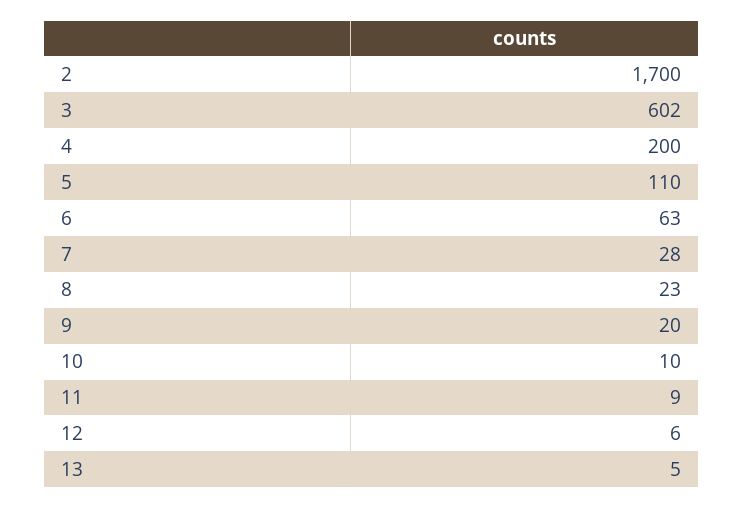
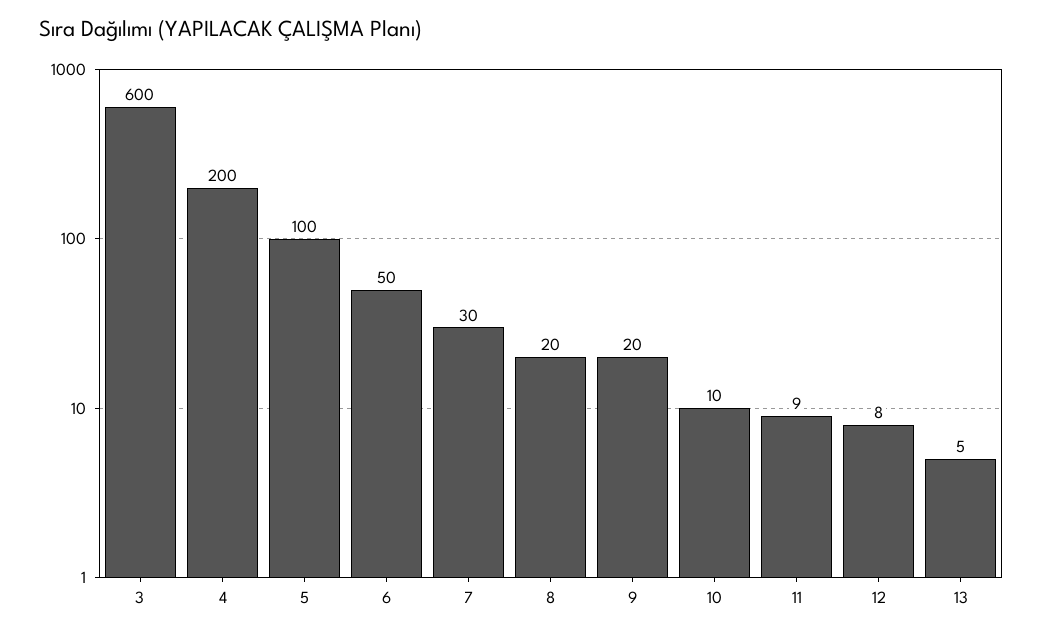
2: 1700 -> none
3: 602 -> 600
5: 110 -> 100
6: 63 -> 50
7: 28 -> 30
8: 23 -> 20
12: 6 -> 8

